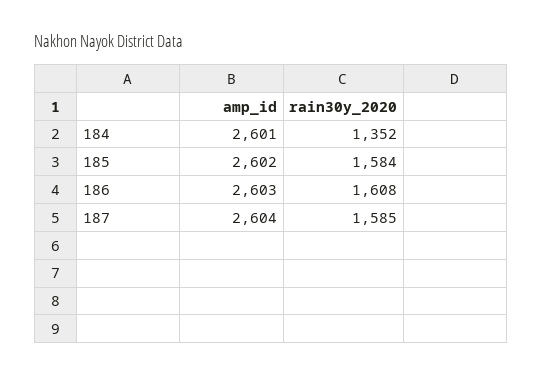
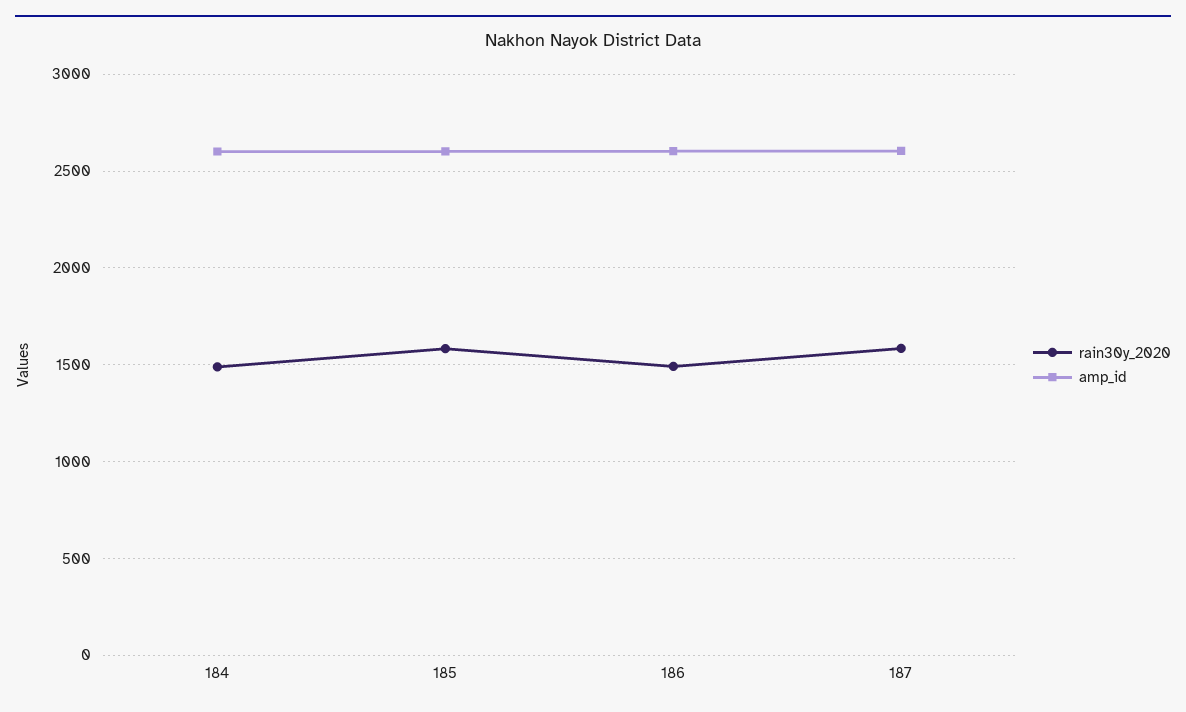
rain30y_2020, 184: 1352 -> 1500
rain30y_2020, 186: 1608 -> 1500

